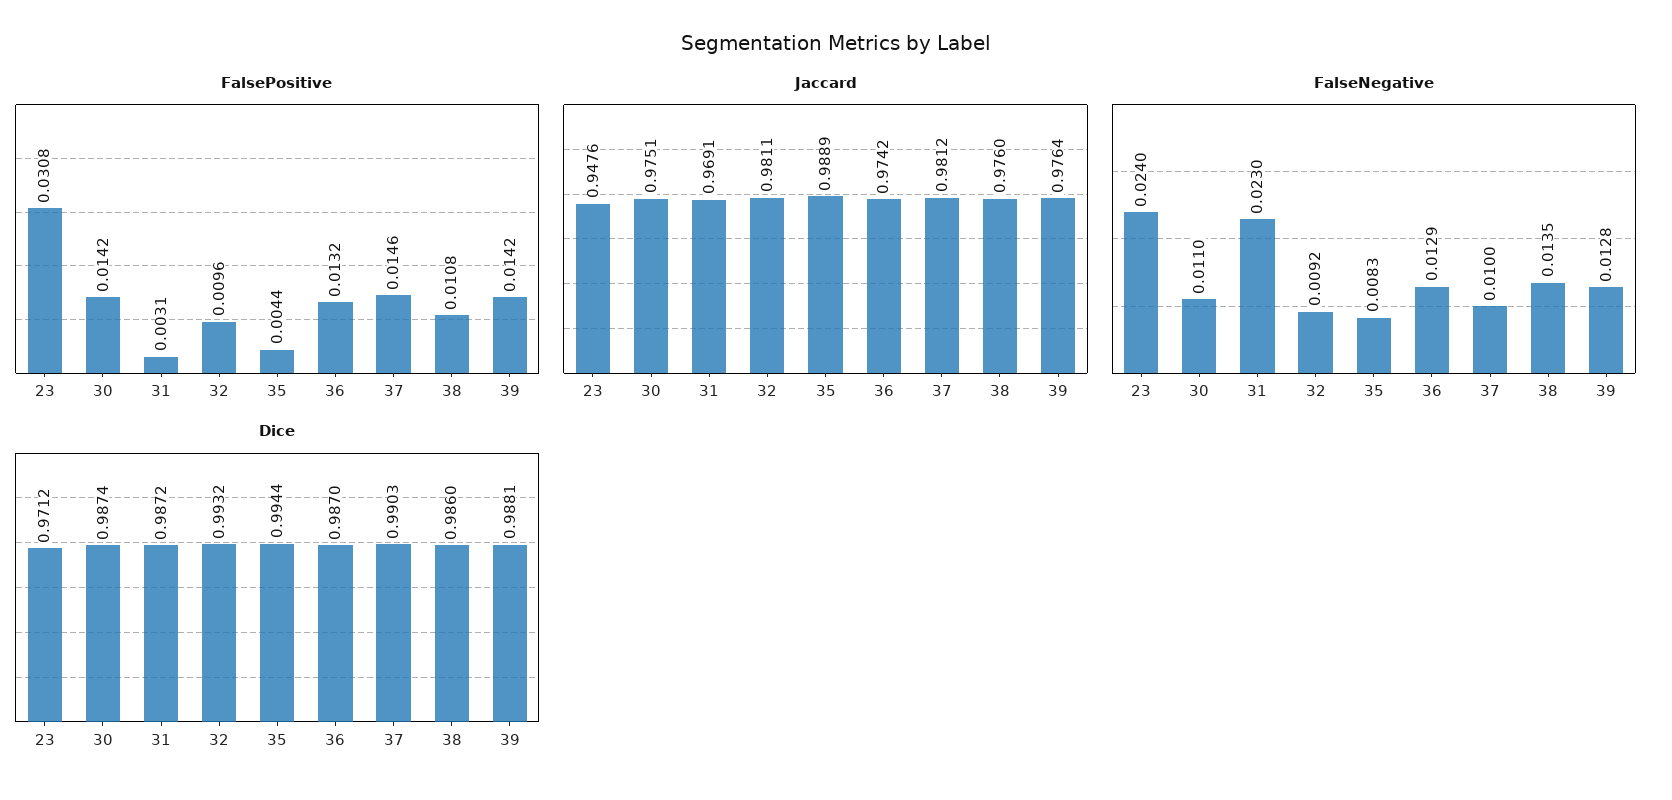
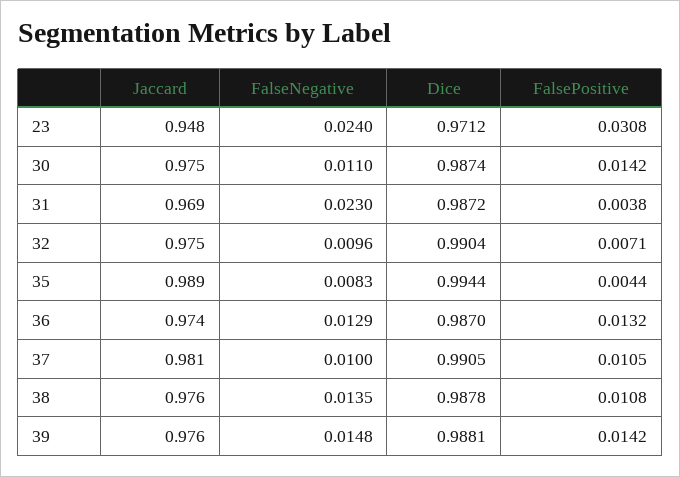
FalsePositive, 31: 0.0031 -> 0.0038
FalsePositive, 32: 0.0096 -> 0.0071
FalsePositive, 37: 0.0146 -> 0.0105
Jaccard, 32: 0.9811 -> 0.975
FalseNegative, 32: 0.0092 -> 0.0096
FalseNegative, 39: 0.0128 -> 0.0148
Dice, 32: 0.9932 -> 0.9904
Dice, 37: 0.9903 -> 0.9905
Dice, 38: 0.986 -> 0.9878

